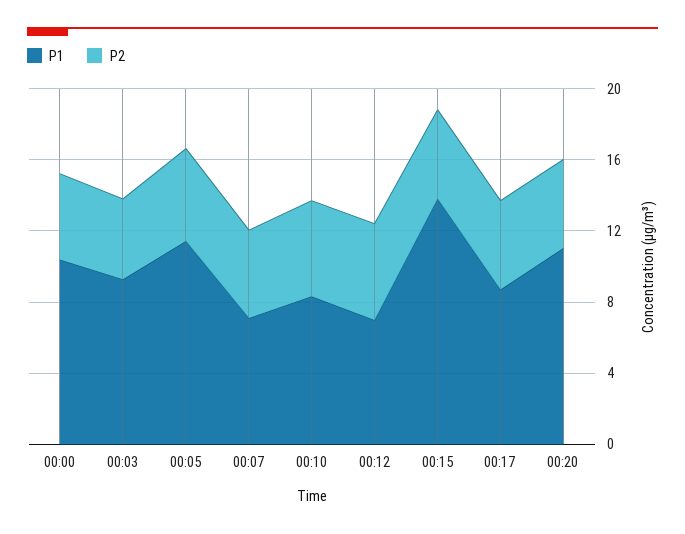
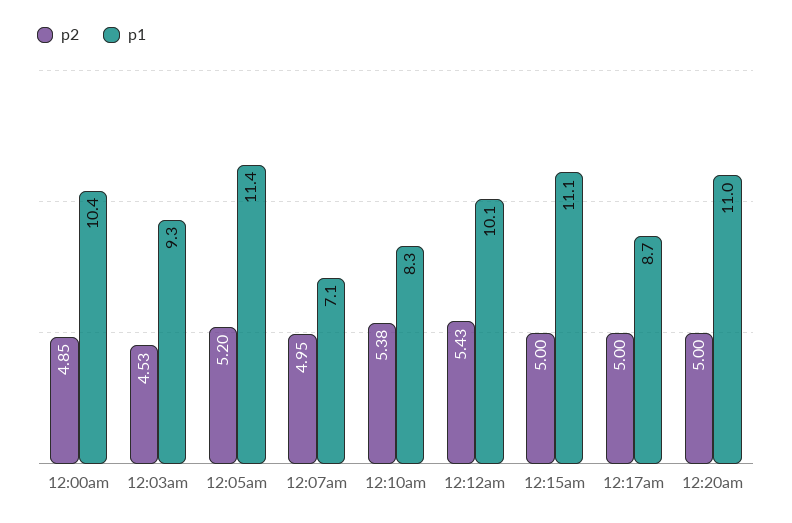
P1, 00:12: 7 -> 10.1
P1, 00:15: 14 -> 11.1

